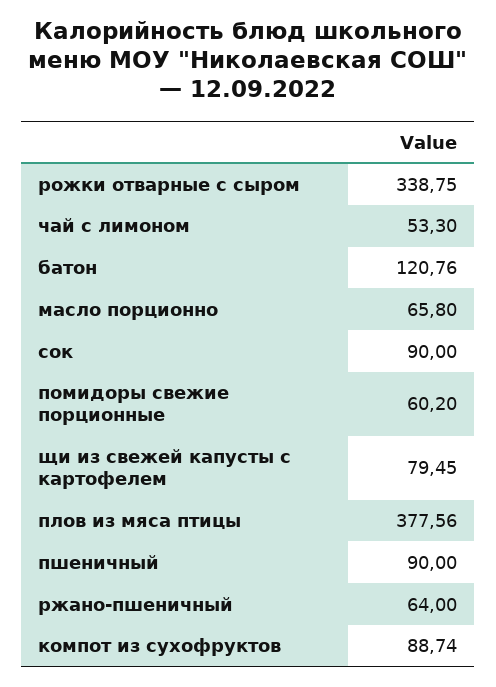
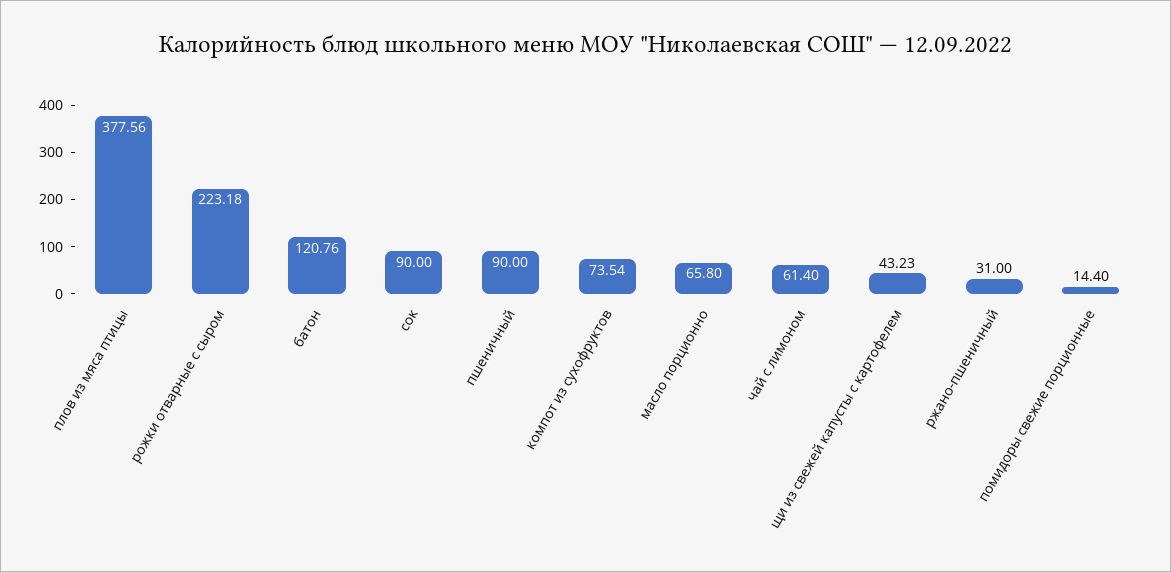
рожки отварные с сыром: 338.75 -> 223.18
чай с лимоном: 53.3 -> 61.4
помидоры свежие порционные: 60.2 -> 14.4
щи из свежей капусты с картофелем: 79.45 -> 43.23
ржано-пшеничный: 64 -> 31
компот из сухофруктов: 88.74 -> 73.54

